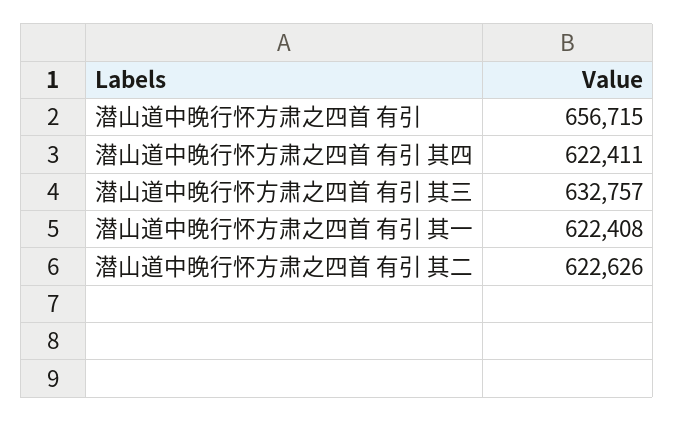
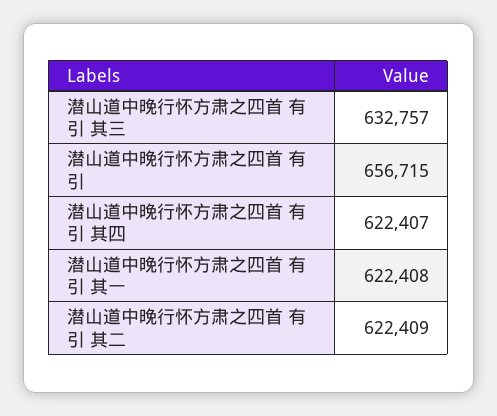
潜山道中晚行怀方肃之四首 有引 其四: 622411 -> 622407
潜山道中晚行怀方肃之四首 有引 其二: 622626 -> 622409

